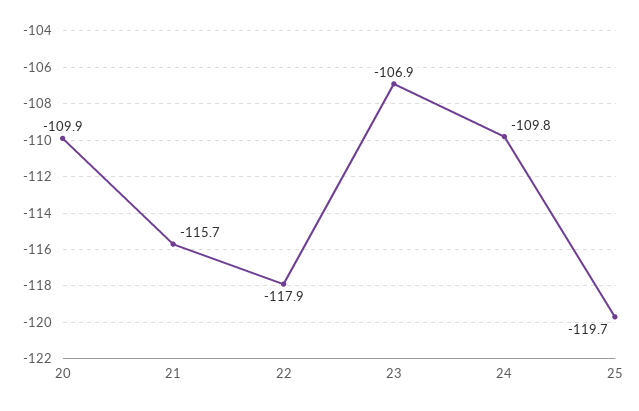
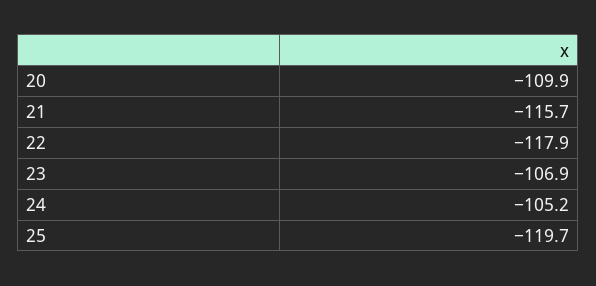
24: -109.8 -> -105.2

